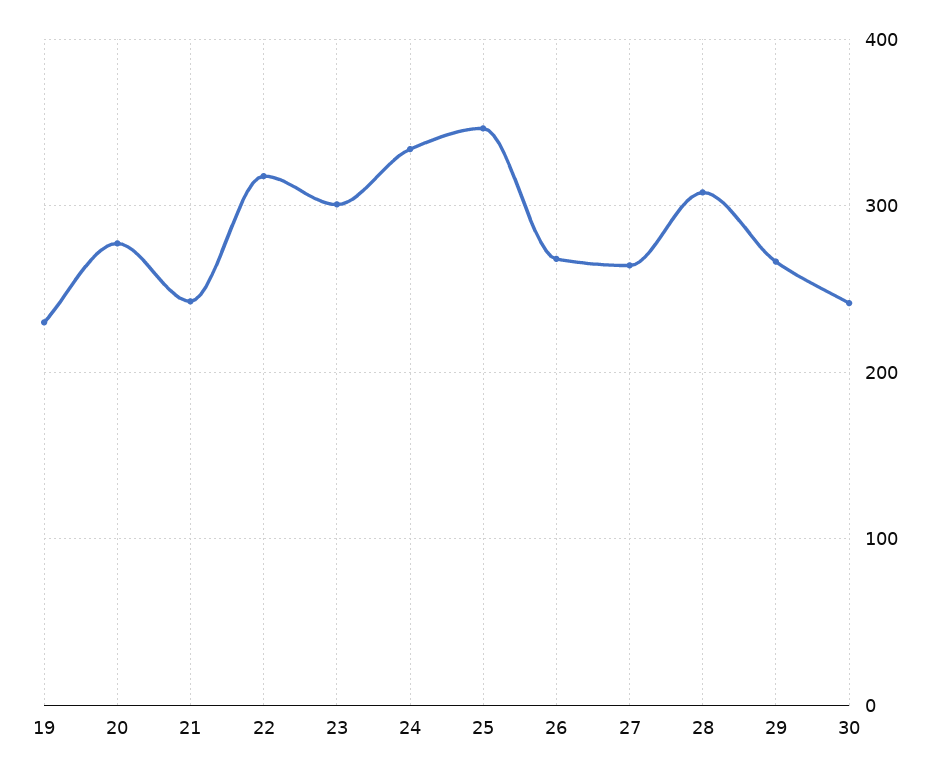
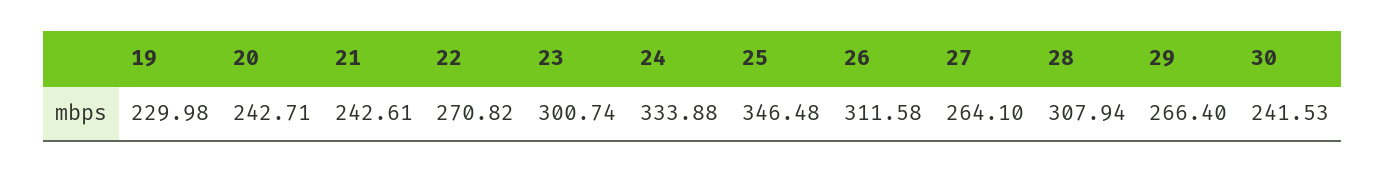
20: 280 -> 242.71
22: 320 -> 270.82
26: 270 -> 311.58

